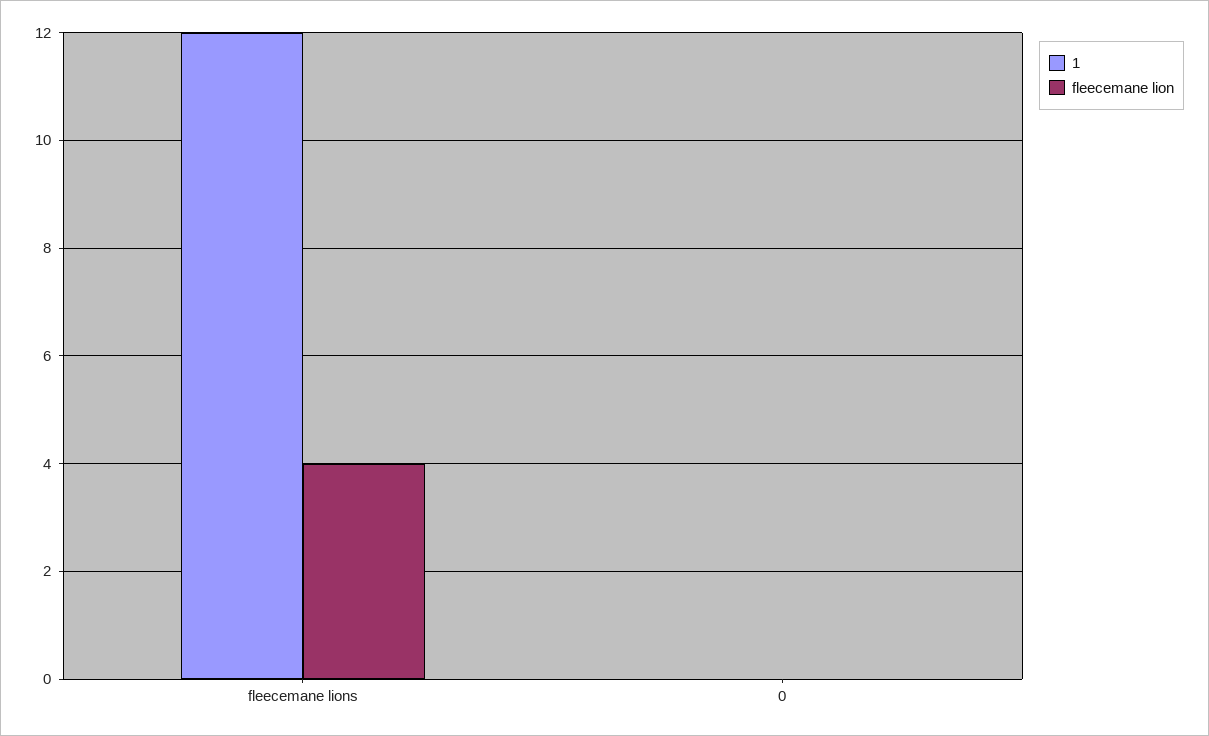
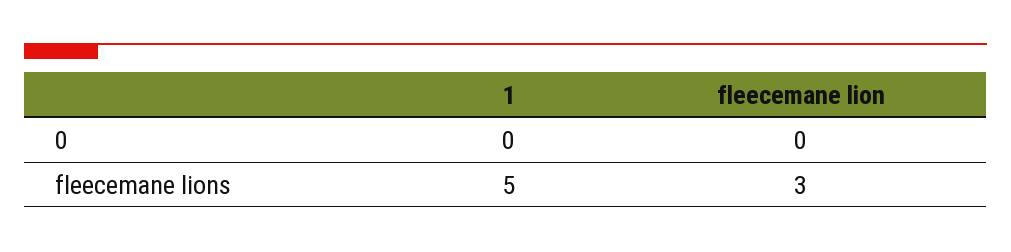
1, fleecemane lions: 12 -> 5
fleecemane lion, fleecemane lions: 4 -> 3

